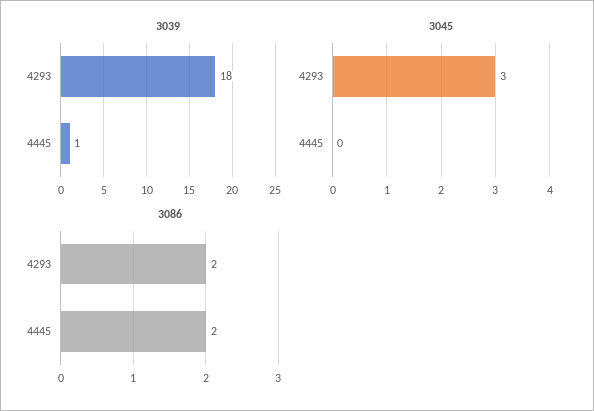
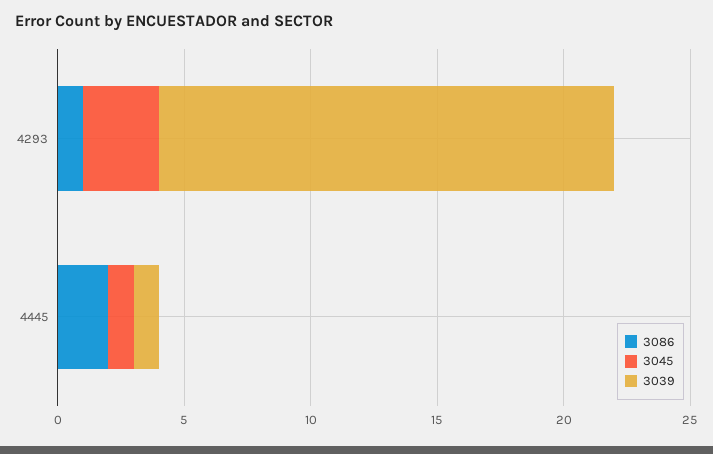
3045, 4445: 0 -> 1
3086, 4293: 2 -> 1

